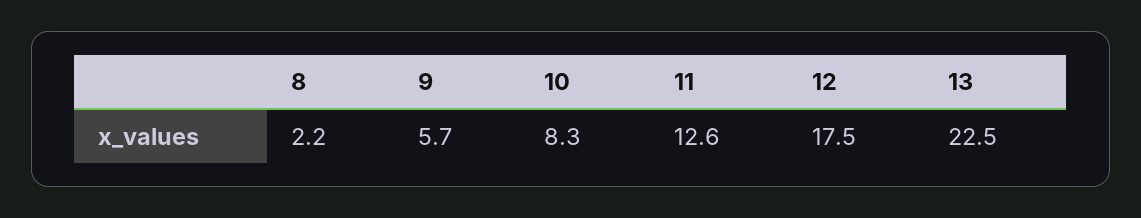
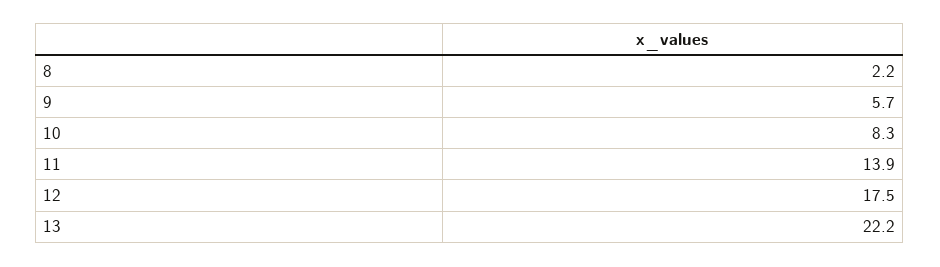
11: 12.6 -> 13.9
13: 22.5 -> 22.2

